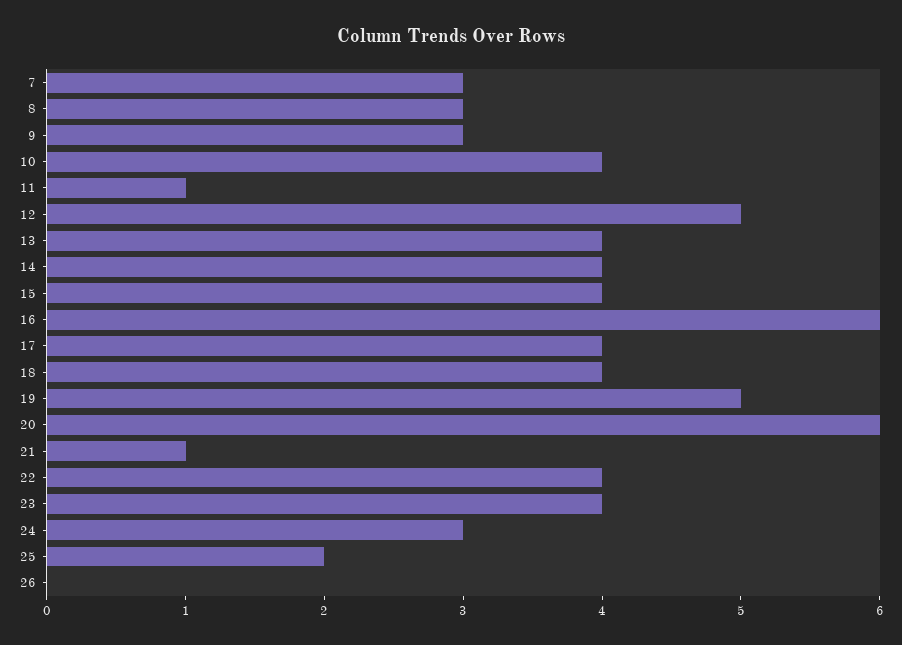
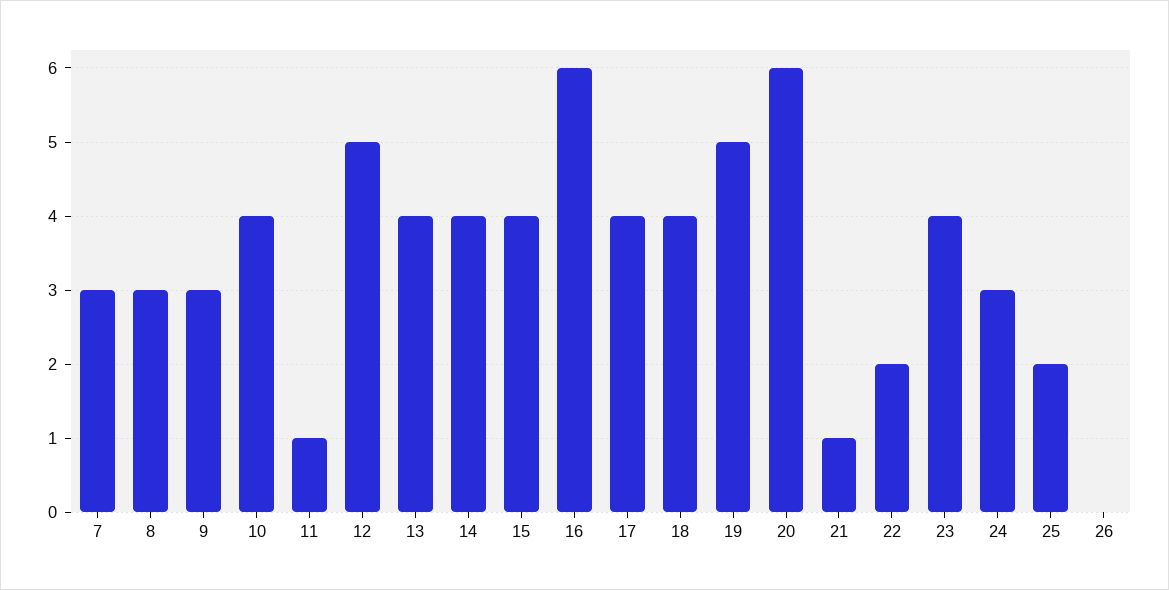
22: 4 -> 2

